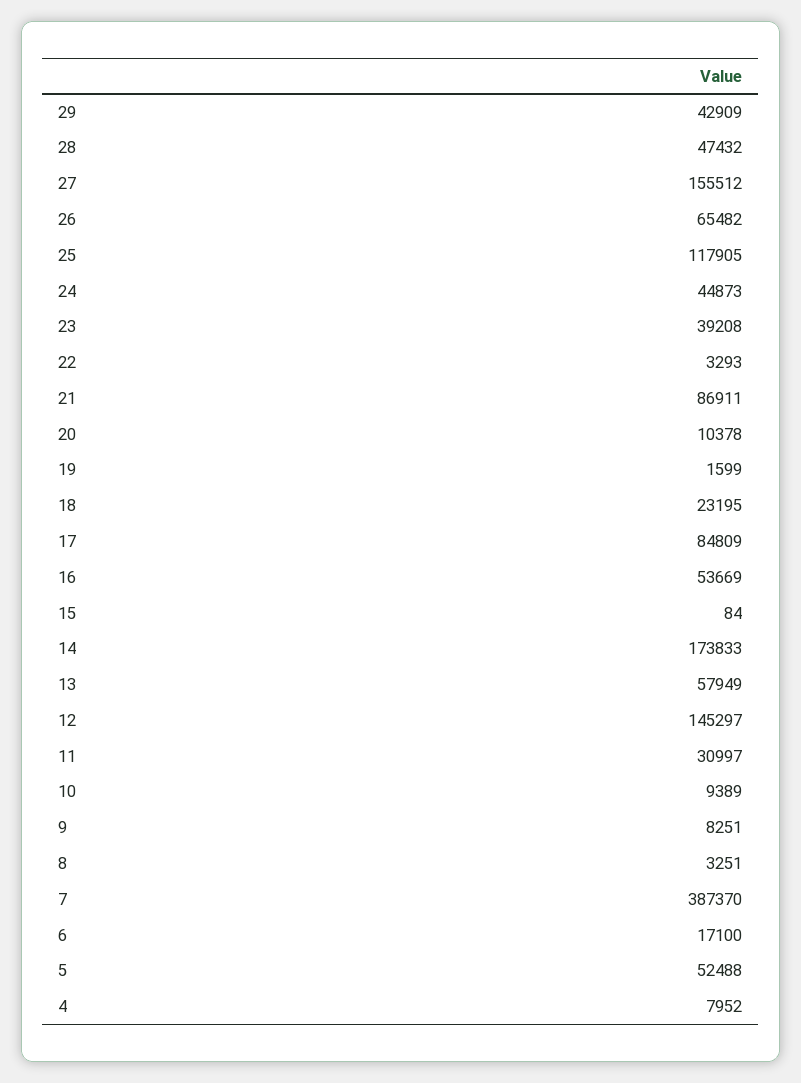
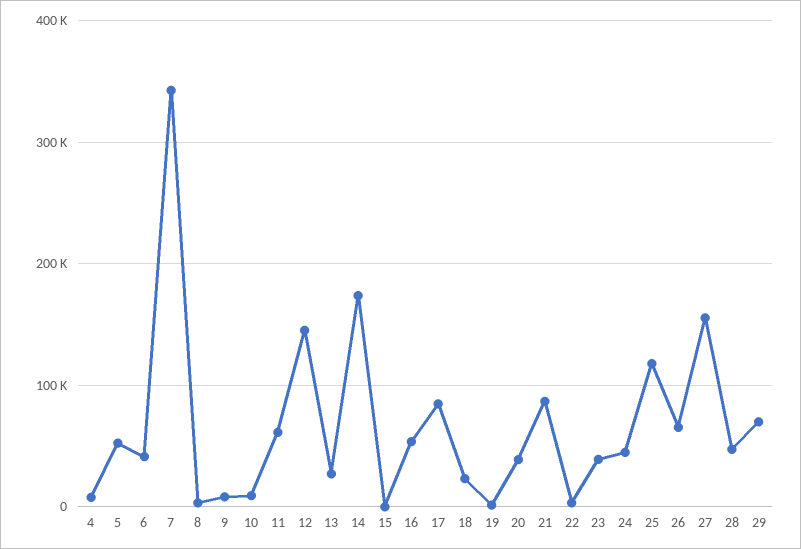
29: 42909 -> 70000
20: 10378 -> 40000
13: 57949 -> 30000
11: 30997 -> 60000
7: 387370 -> 340000
6: 17100 -> 40000

